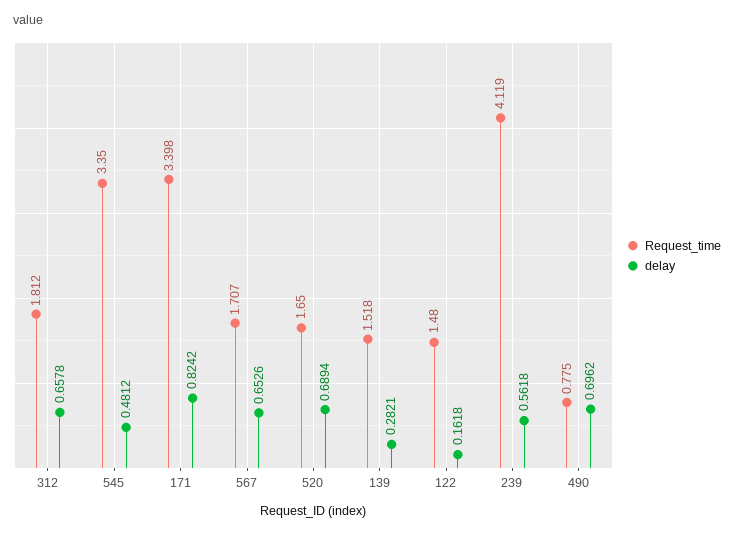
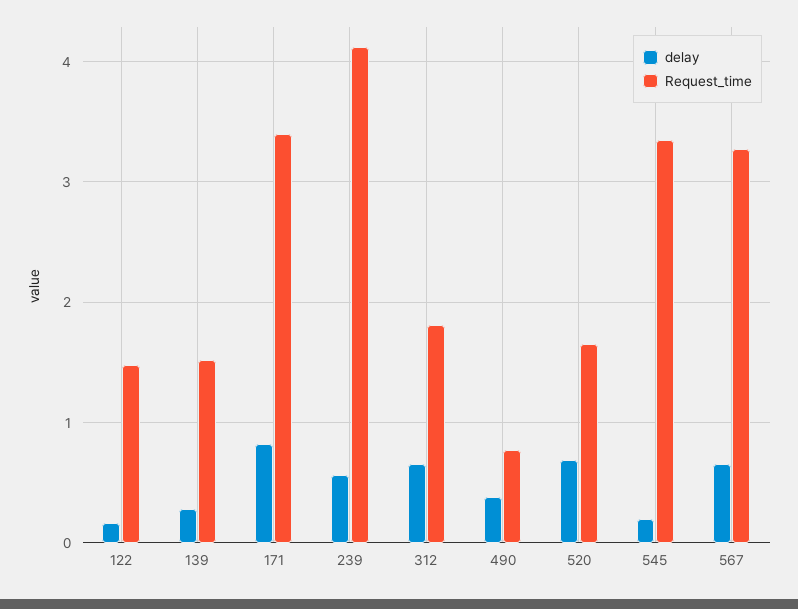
delay, 545: 0.4812 -> 0.2
Request_time, 567: 1.707 -> 3.3
delay, 490: 0.6962 -> 0.4

